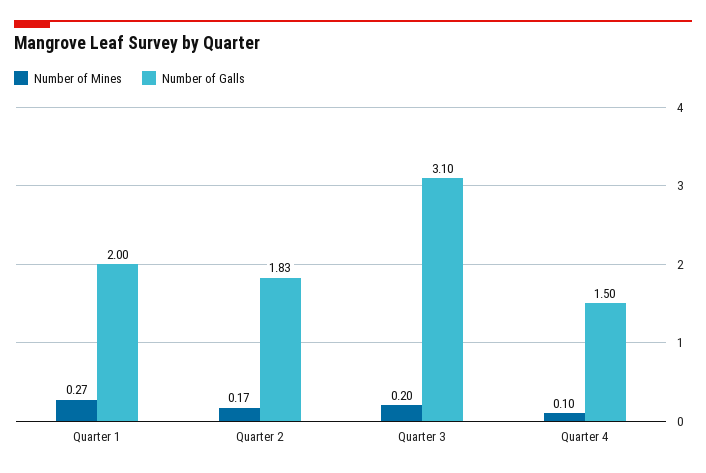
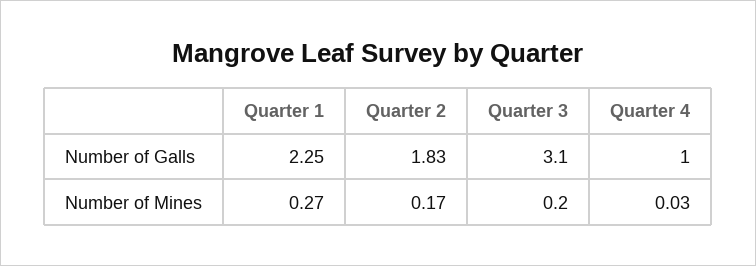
Number of Galls, Quarter 1: 2 -> 2.25
Number of Mines, Quarter 4: 0.1 -> 0.03
Number of Galls, Quarter 4: 1.5 -> 1

